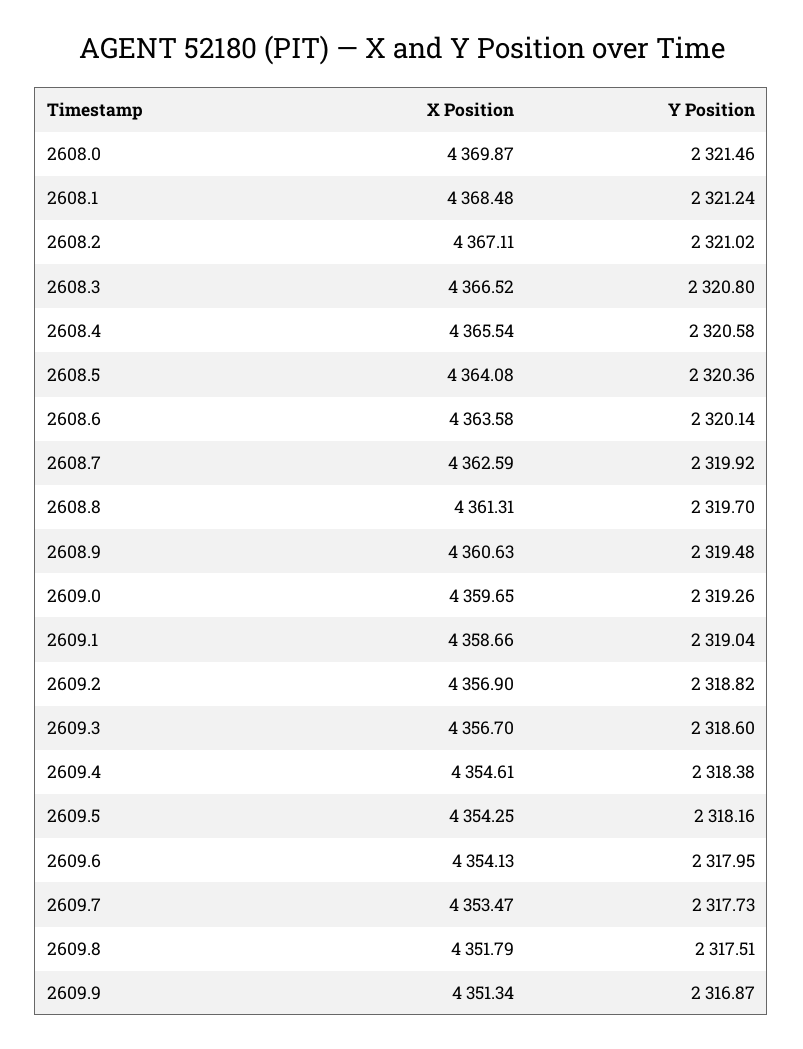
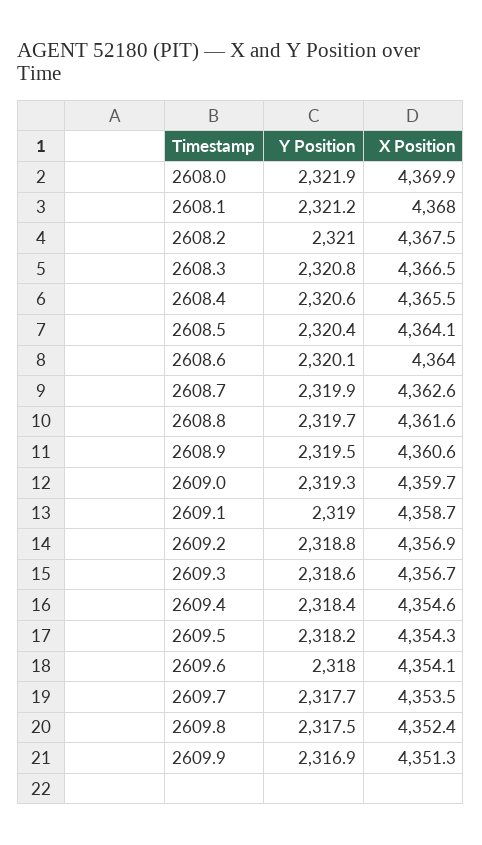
Y Position, 2608.0: 2321.46 -> 2321.9
X Position, 2608.1: 4368.48 -> 4368
X Position, 2608.2: 4367.11 -> 4367.5
X Position, 2608.6: 4363.58 -> 4364
X Position, 2608.8: 4361.31 -> 4361.6
X Position, 2609.8: 4351.79 -> 4352.4

